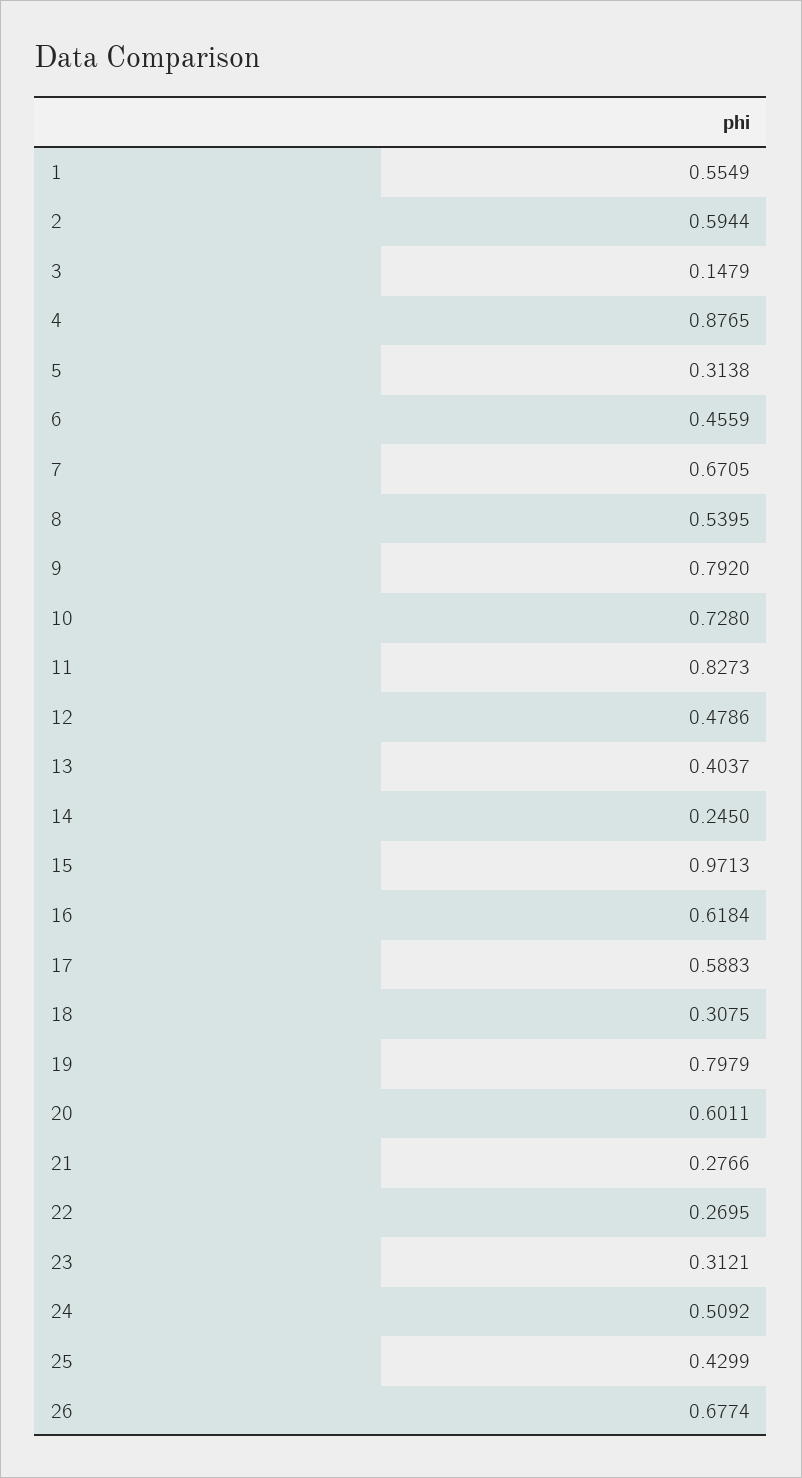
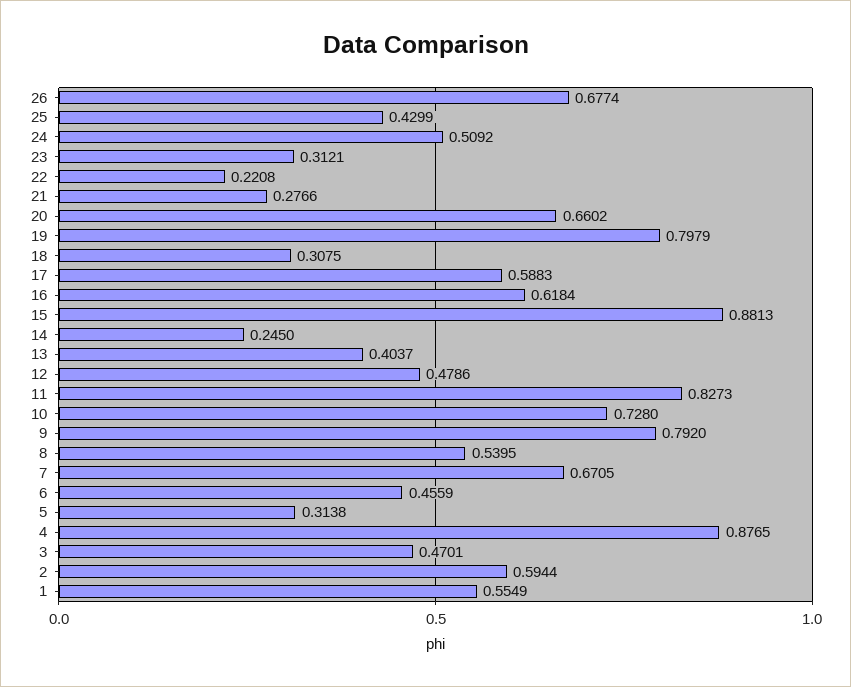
3: 0.1479 -> 0.4701
15: 0.9713 -> 0.8813
20: 0.6011 -> 0.6602
22: 0.2695 -> 0.2208

